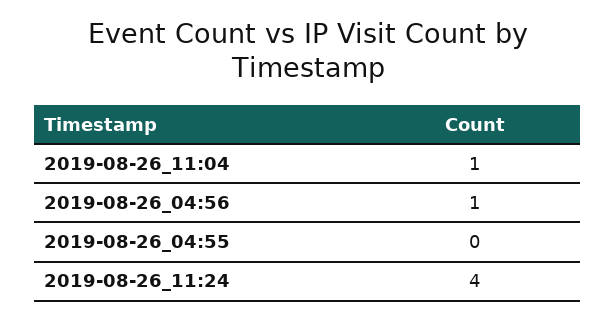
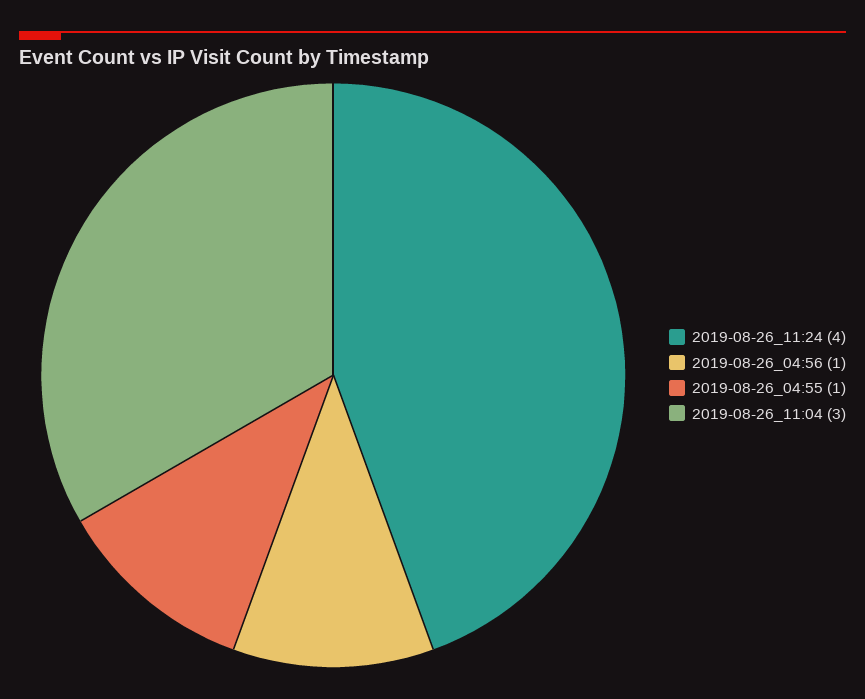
2019-08-26_11:04: 1 -> 3
2019-08-26_04:55: 0 -> 1

